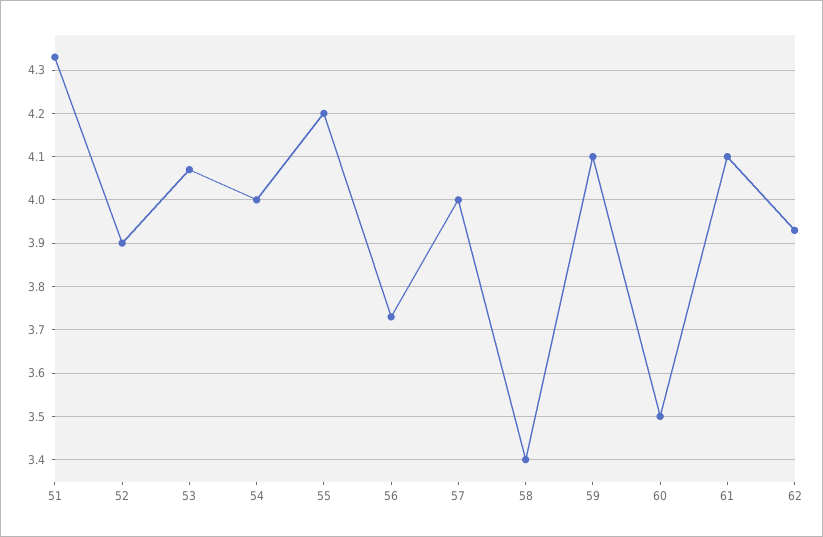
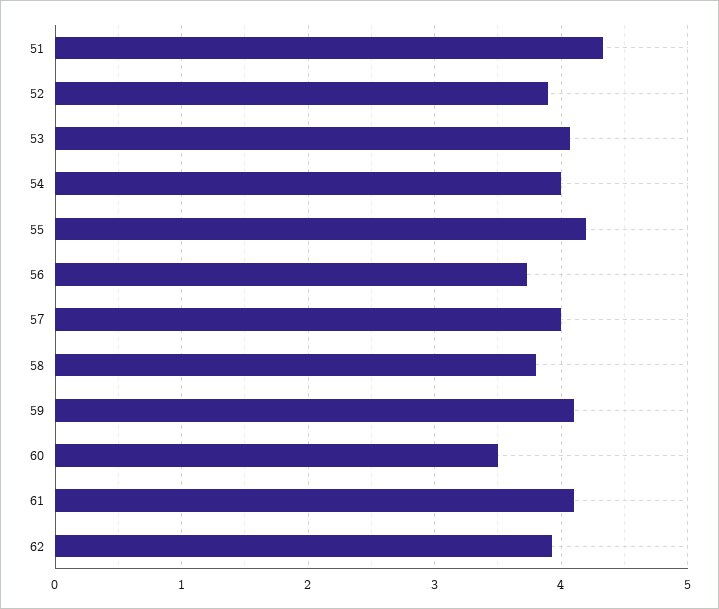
58: 3.4 -> 3.8

